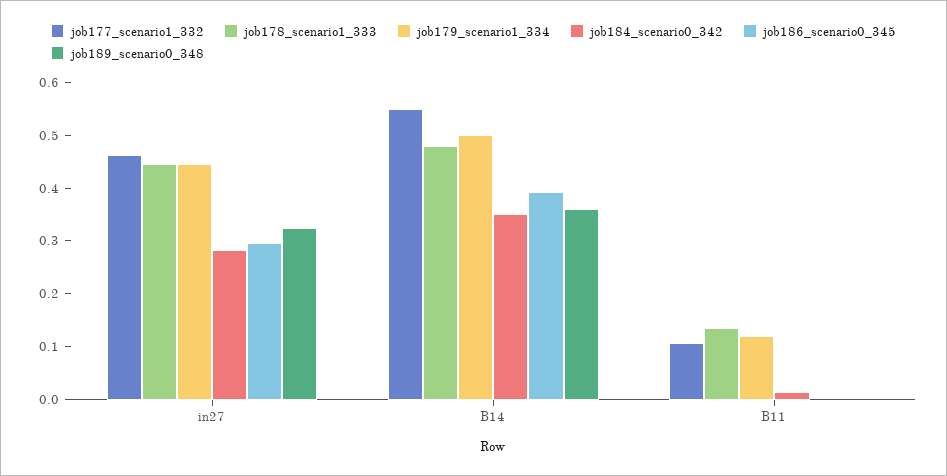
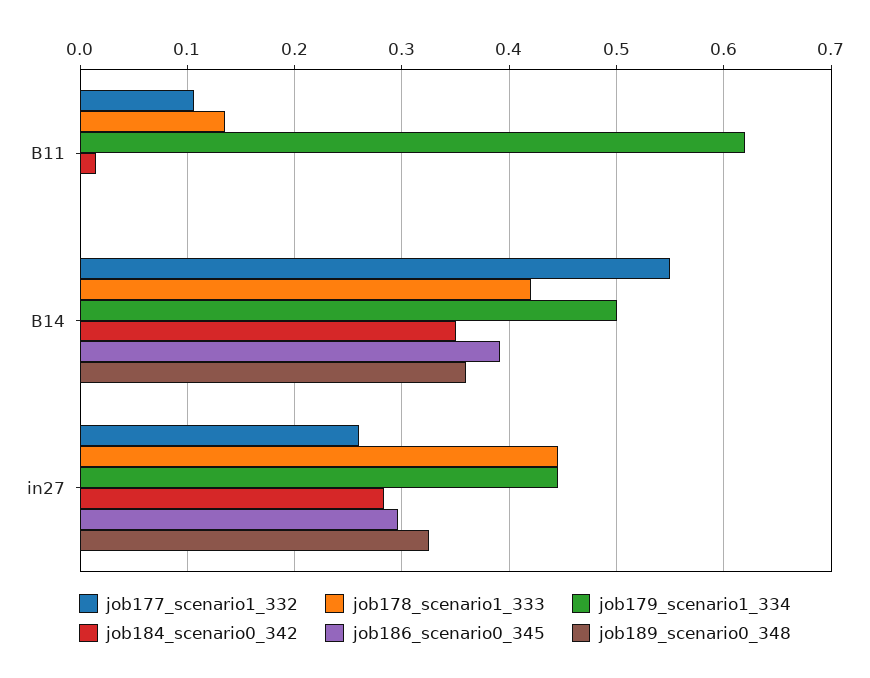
job177_scenario1_332, in27: 0.46 -> 0.26
job178_scenario1_333, B14: 0.48 -> 0.42
job179_scenario1_334, B11: 0.12 -> 0.62

